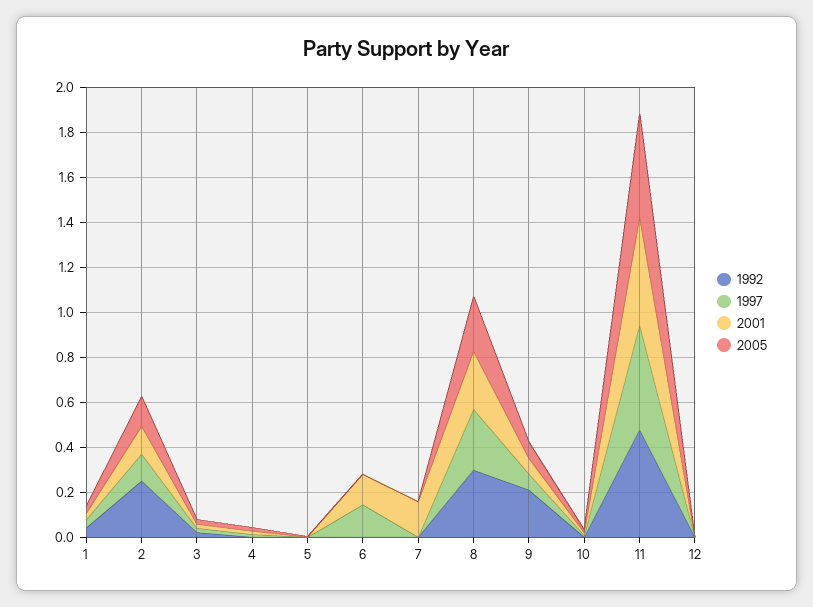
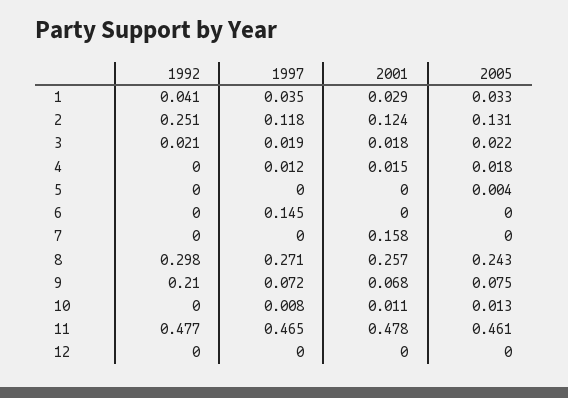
2001, 6: 0.15 -> 0

